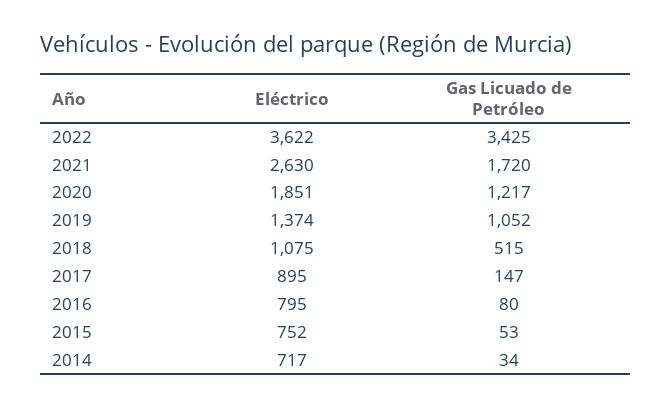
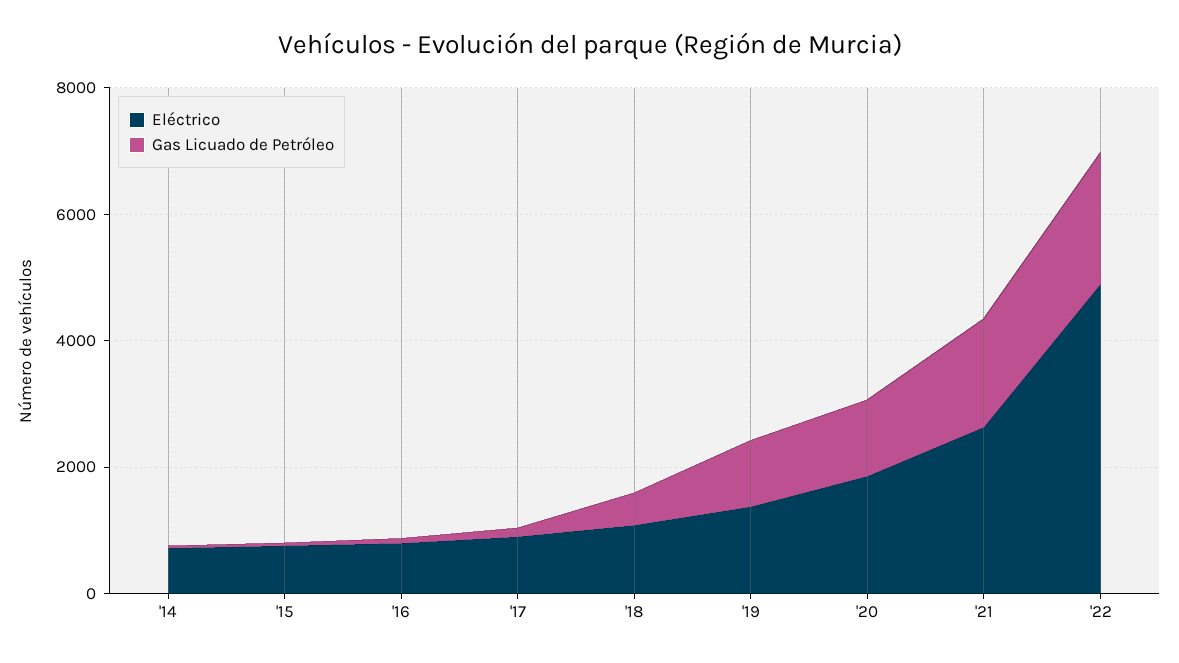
Eléctrico, 2022: 3622 -> 5000
Gas Licuado de Petróleo, 2022: 3425 -> 2000

